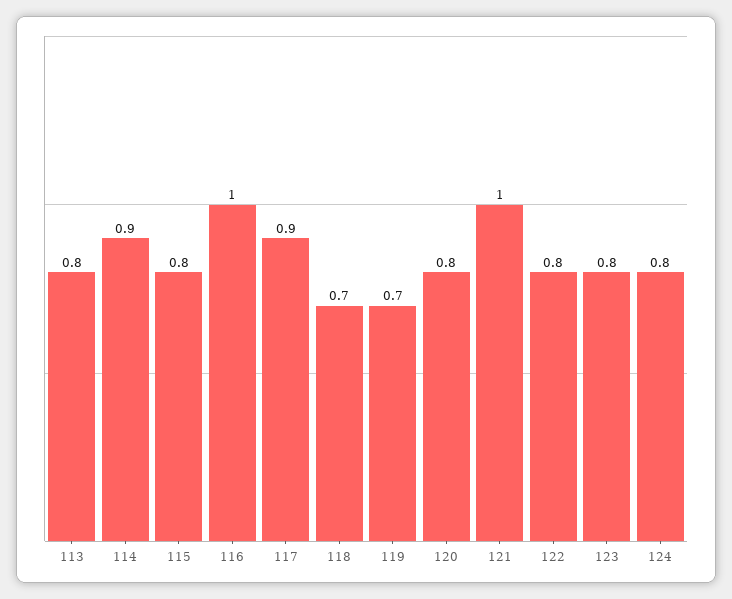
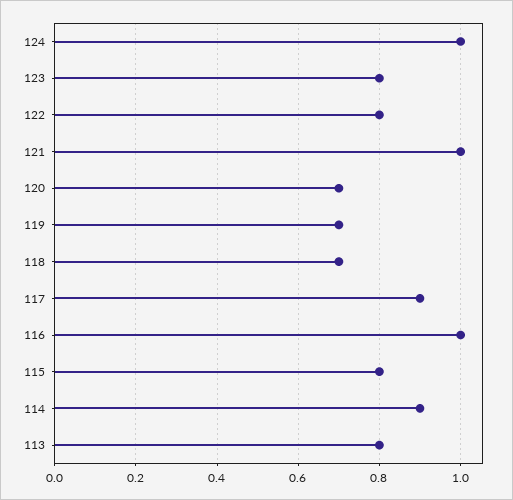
120: 0.8 -> 0.7
124: 0.8 -> 1

